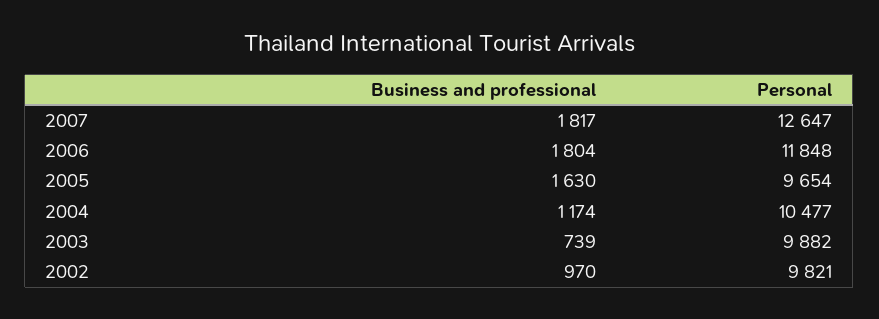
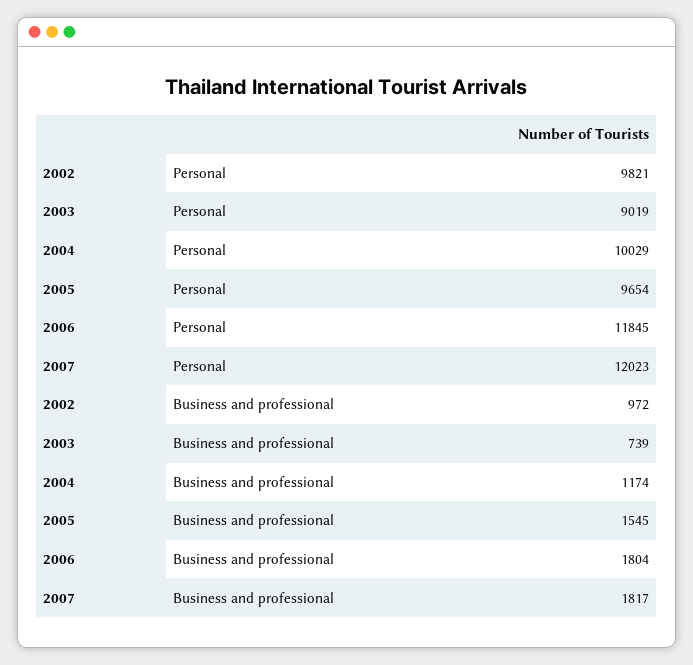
Personal, 2007: 12647 -> 12023
Personal, 2006: 11848 -> 11845
Business and professional, 2005: 1630 -> 1545
Personal, 2004: 10477 -> 10029
Personal, 2003: 9882 -> 9019
Business and professional, 2002: 970 -> 972

